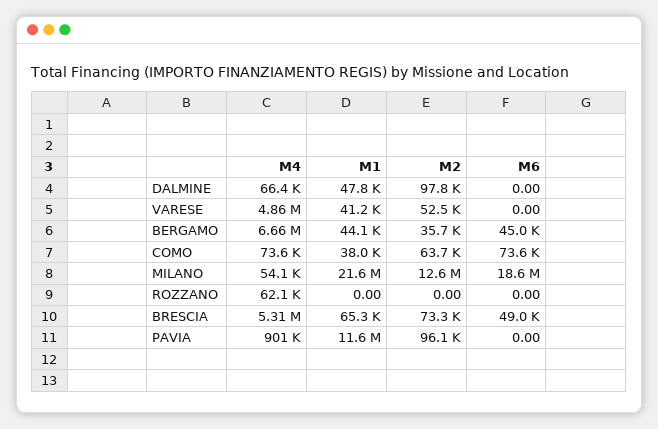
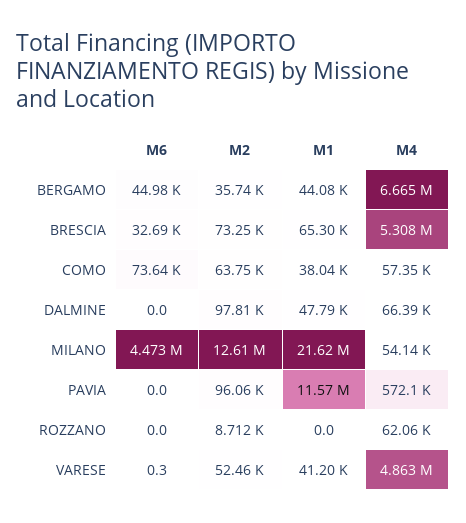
M6, VARESE: 0 -> 0.3
M4, COMO: 73600 -> 57350
M6, MILANO: 18600000 -> 4473000
M2, ROZZANO: 0 -> 8712
M6, BRESCIA: 49000 -> 32690
M4, PAVIA: 901000 -> 572100

